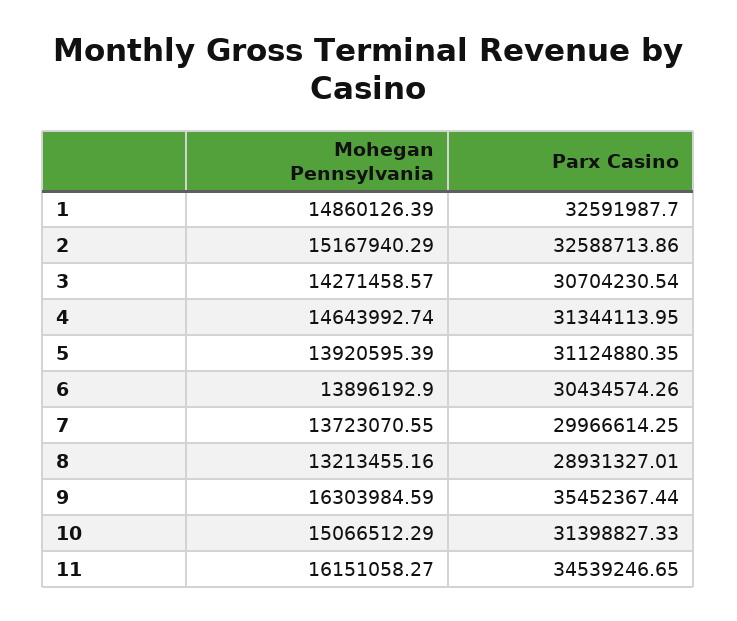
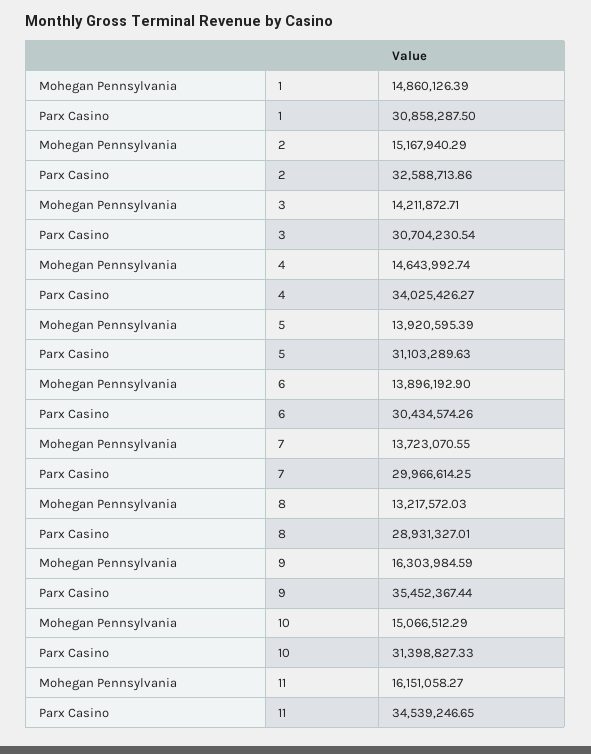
Parx Casino, 1: 32591987.7 -> 30858287.5
Mohegan Pennsylvania, 3: 14271458.57 -> 14211872.71
Parx Casino, 4: 31344113.95 -> 34025426.27
Parx Casino, 5: 31124880.35 -> 31103289.63
Mohegan Pennsylvania, 8: 13213455.16 -> 13217572.03

